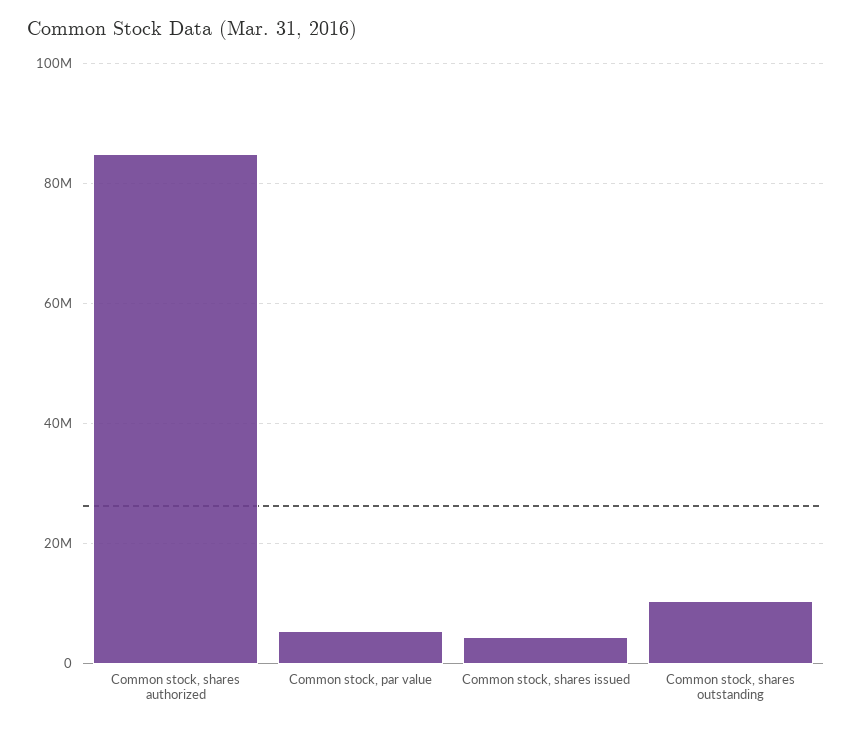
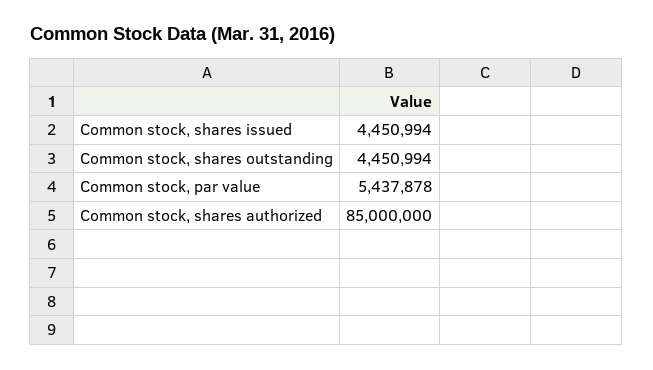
Common stock, shares outstanding: 10000000 -> 4450994

